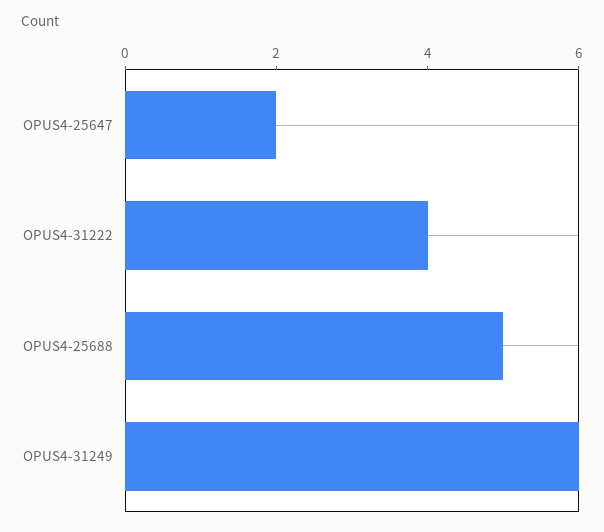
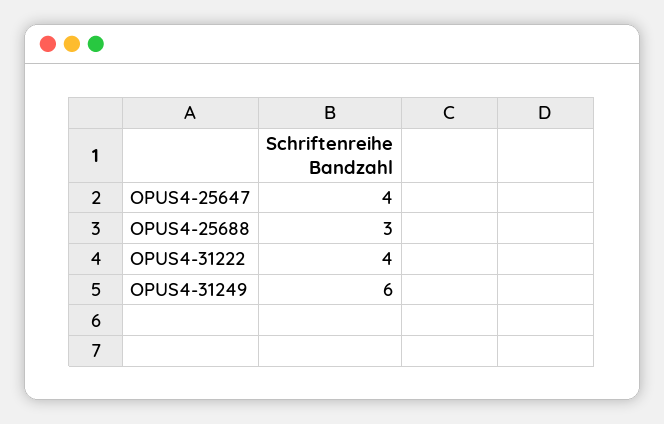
OPUS4-25647: 2 -> 4
OPUS4-25688: 5 -> 3

